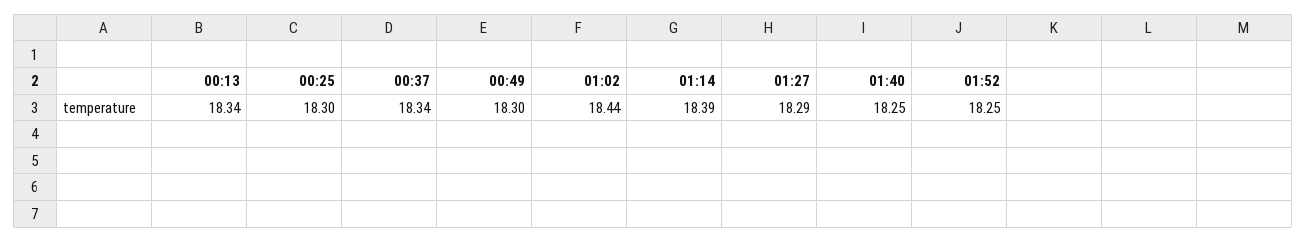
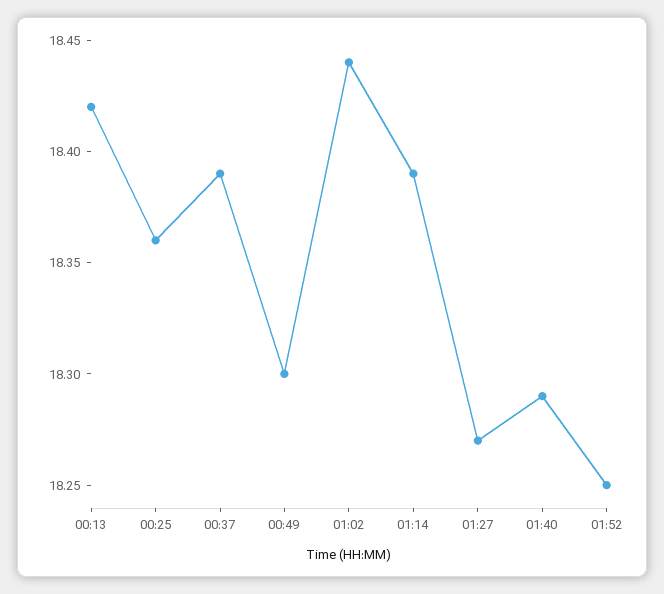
00:13: 18.34 -> 18.42
00:25: 18.3 -> 18.36
00:37: 18.34 -> 18.39
01:27: 18.29 -> 18.27
01:40: 18.25 -> 18.29

